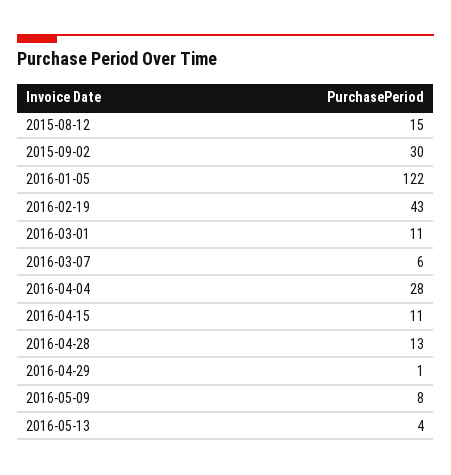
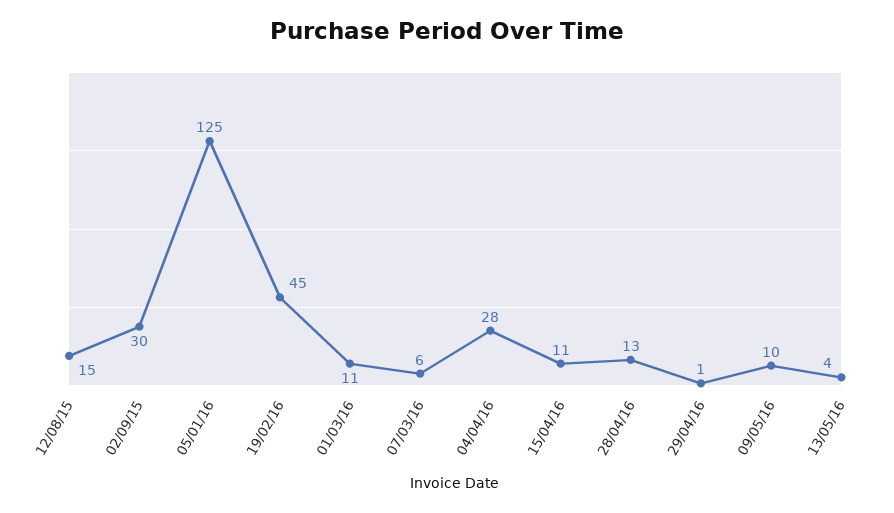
2016-01-05: 122 -> 125
2016-02-19: 43 -> 45
2016-05-09: 8 -> 10

